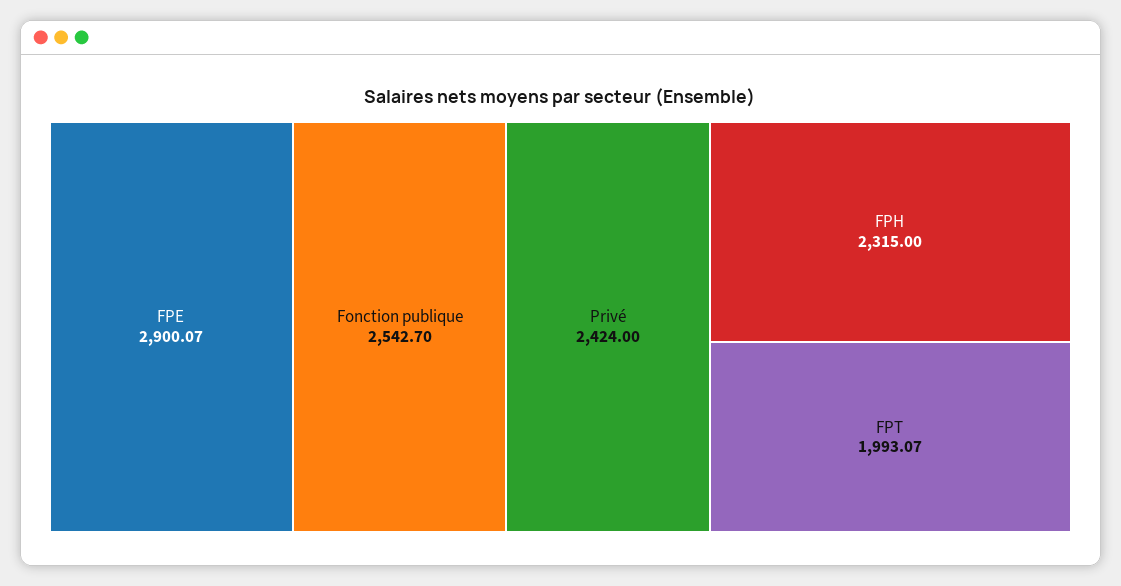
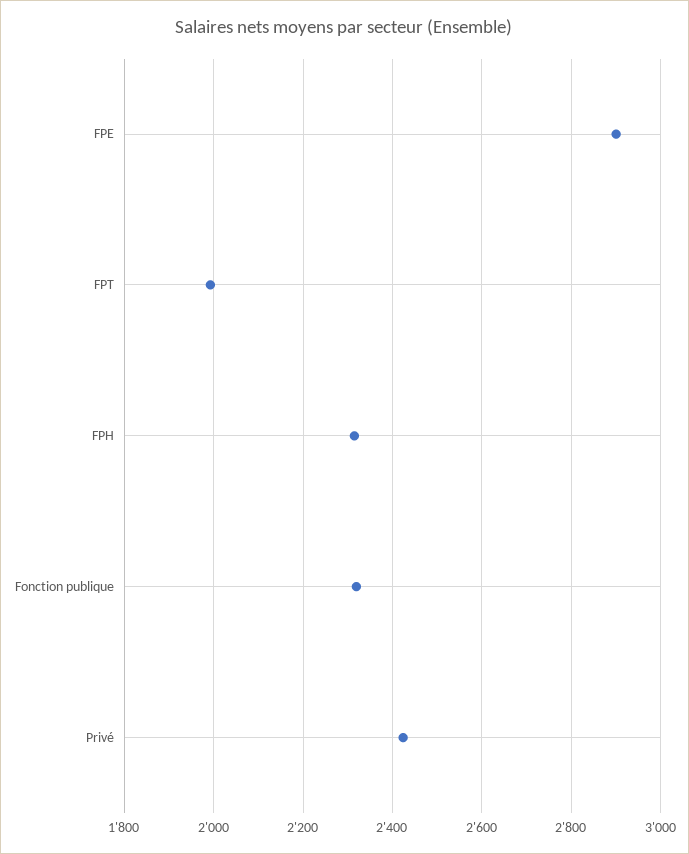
Fonction publique: 2542.7 -> 2320

